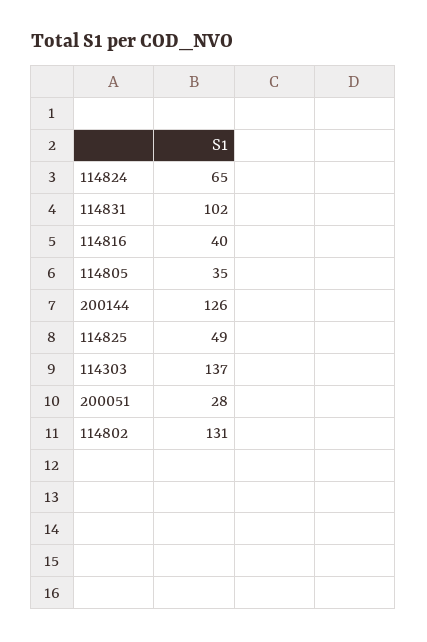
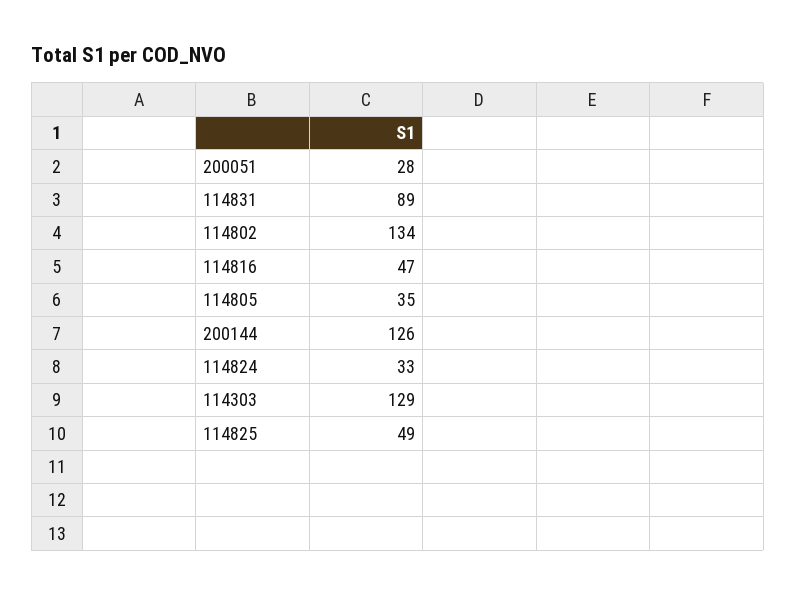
114824: 65 -> 33
114831: 102 -> 89
114816: 40 -> 47
114303: 137 -> 129
114802: 131 -> 134

